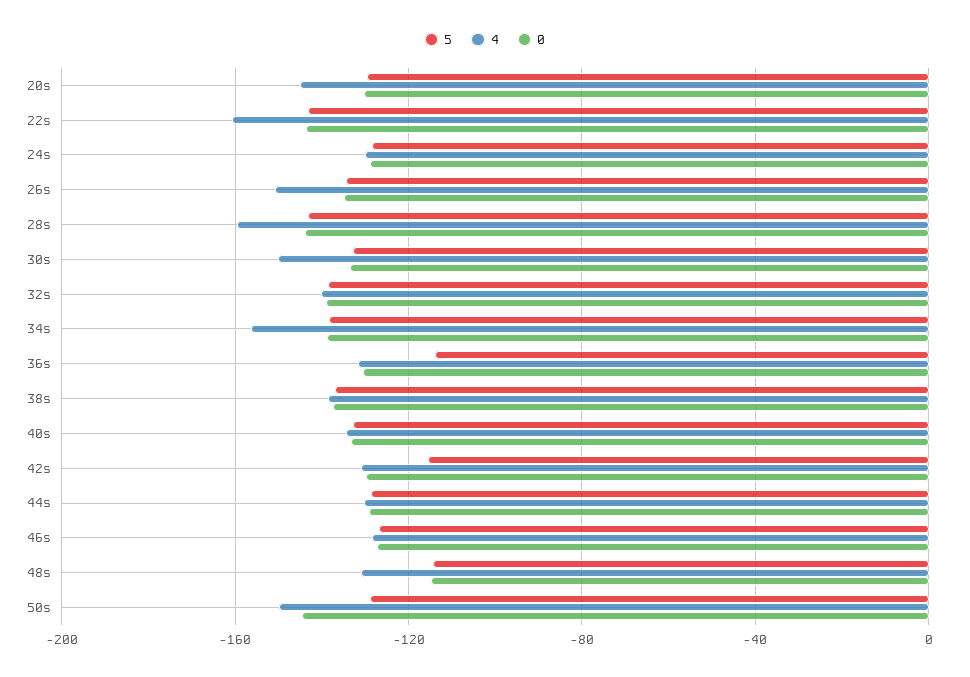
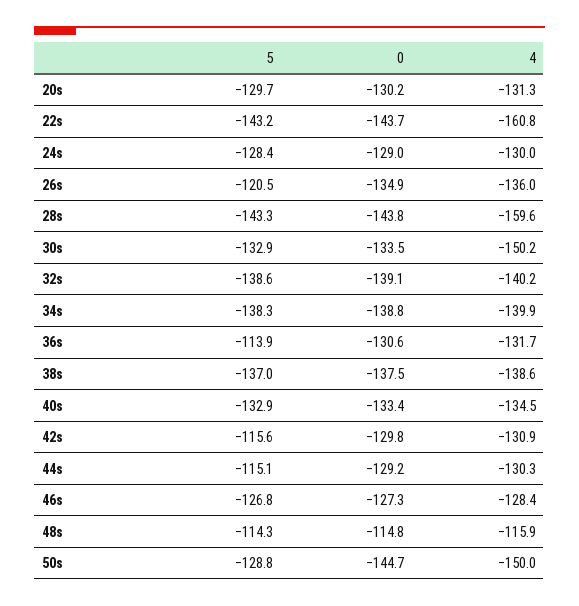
4, 20s: -145 -> -131.3
5, 26s: -135 -> -120.5
4, 26s: -150 -> -136
4, 34s: -155 -> -139.9
5, 44s: -130 -> -115.1
4, 48s: -130 -> -115.9

